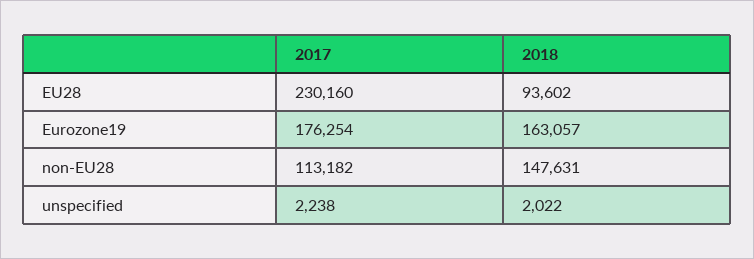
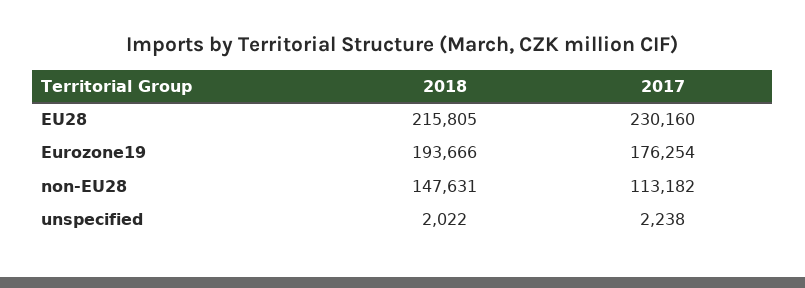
2018, EU28: 93602 -> 215805
2018, Eurozone19: 163057 -> 193666

